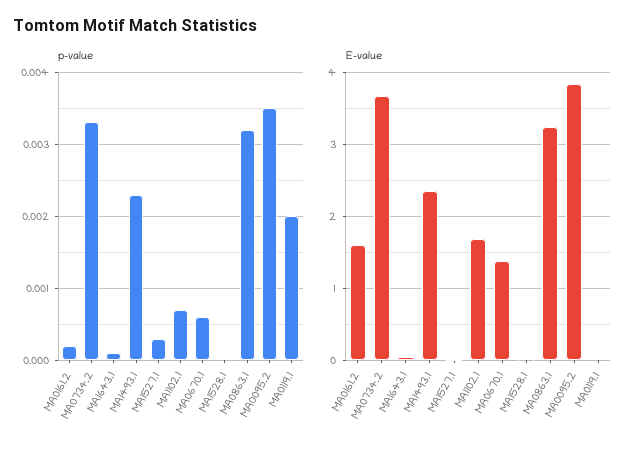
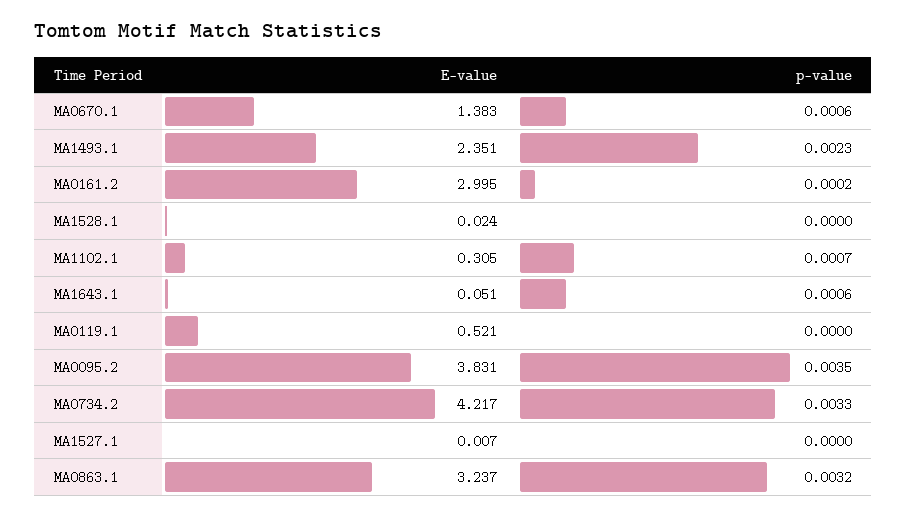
p-value, MA1643.1: 0.0001 -> 0.0006
p-value, MA1527.1: 0.0003 -> 0
p-value, MA0119.1: 0.002 -> 0
E-value, MA0161.2: 1.6 -> 2.995
E-value, MA0734.2: 3.7 -> 4.217
E-value, MA1102.1: 1.7 -> 0.305
E-value, MA0119.1: 0 -> 0.521

